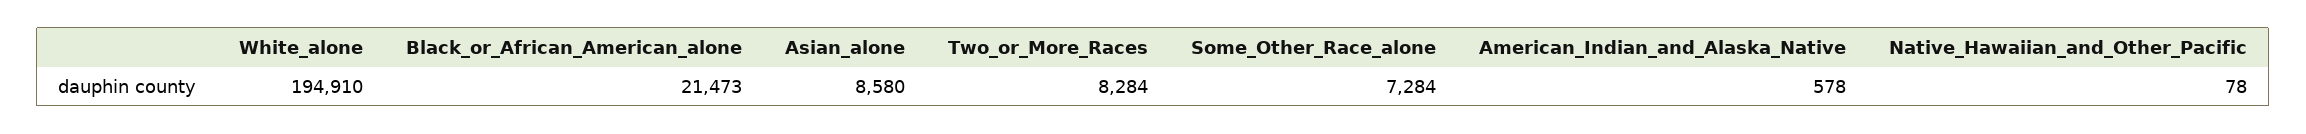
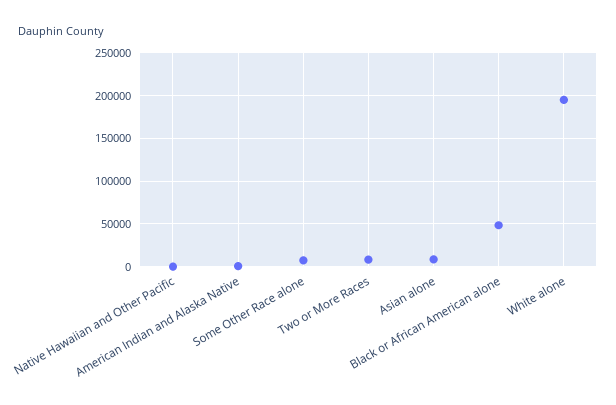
Black_or_African_American_alone: 21473 -> 50000

